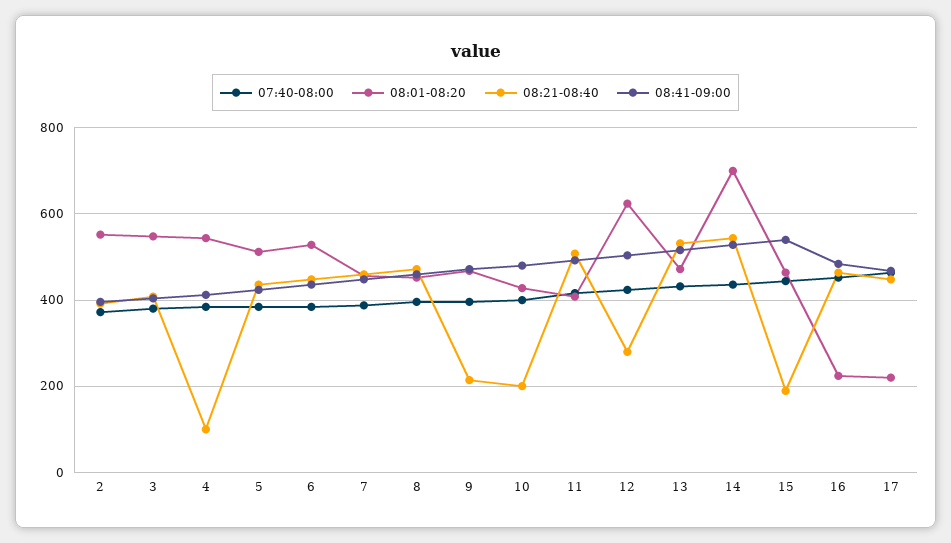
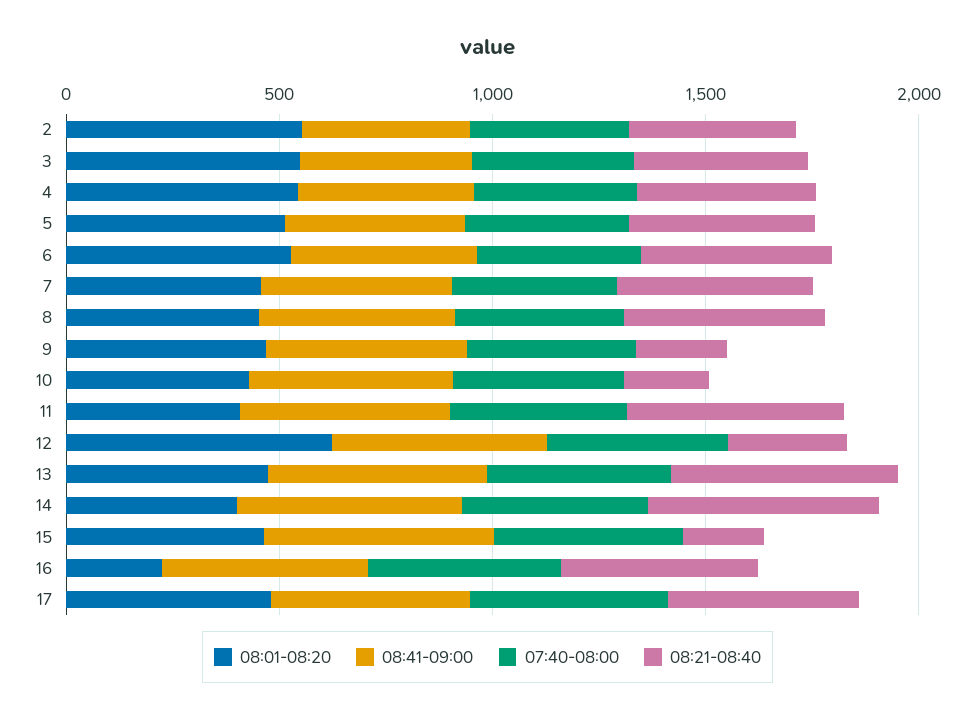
08:21-08:40, 4: 100 -> 400
08:01-08:20, 14: 700 -> 400
08:01-08:20, 17: 220 -> 500

